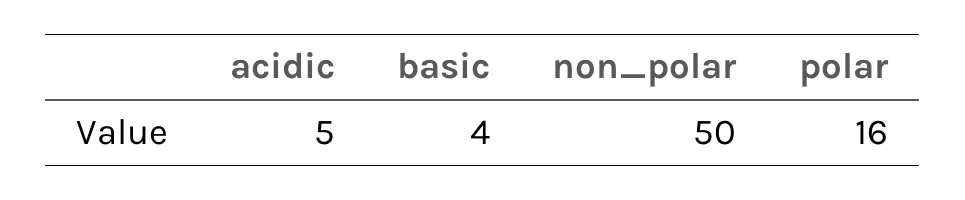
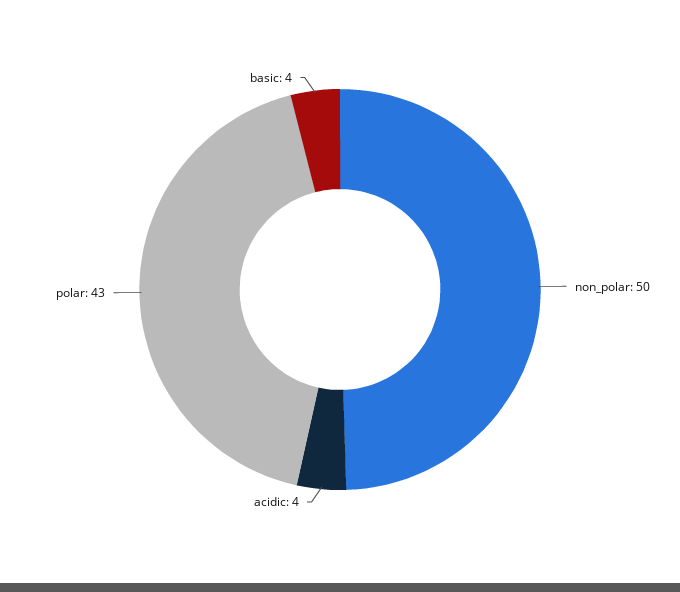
acidic: 5 -> 4
polar: 16 -> 43

